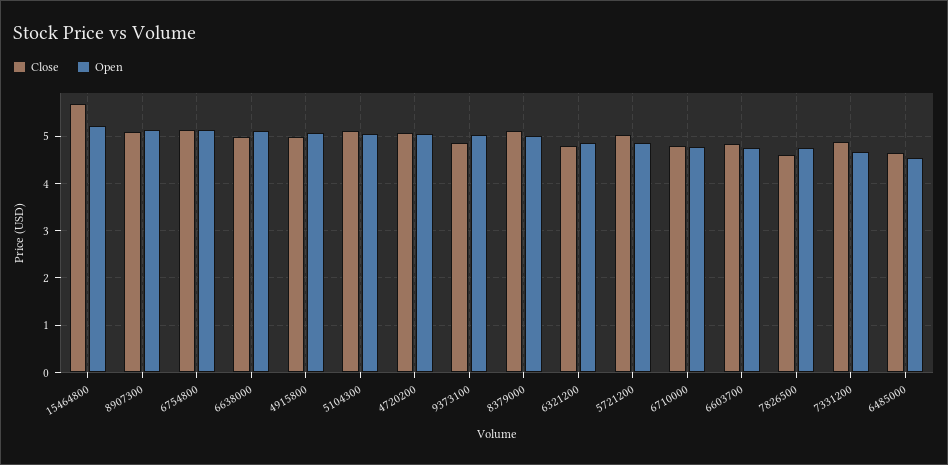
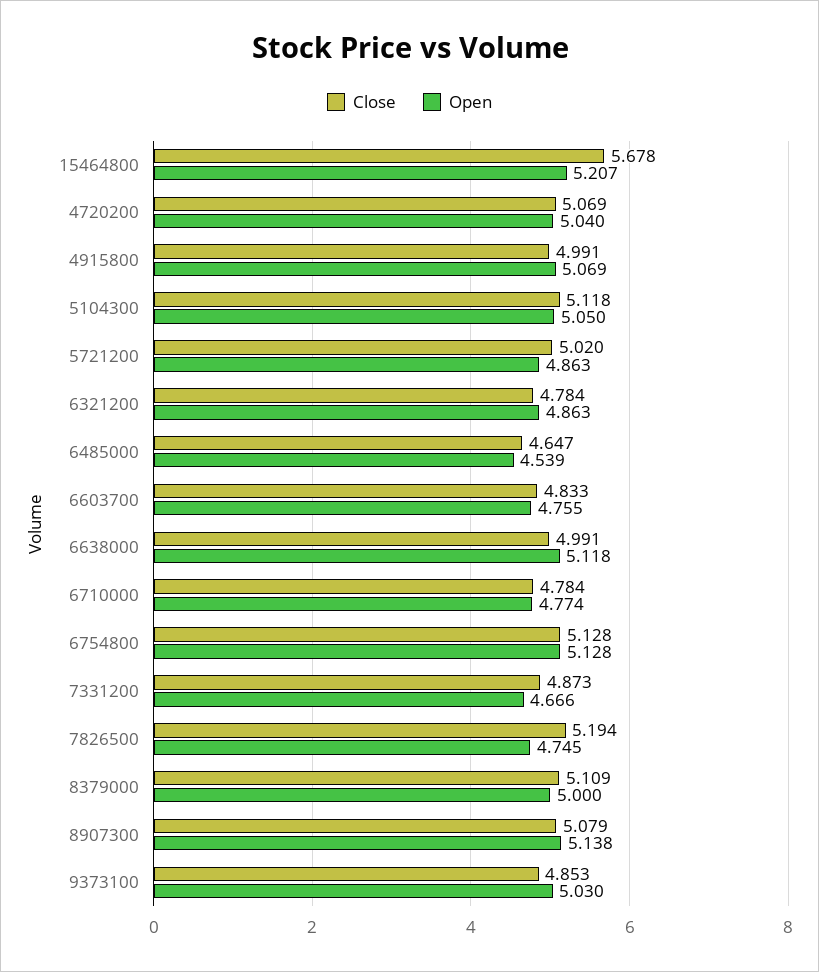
Close, 7826500: 4.6 -> 5.194

